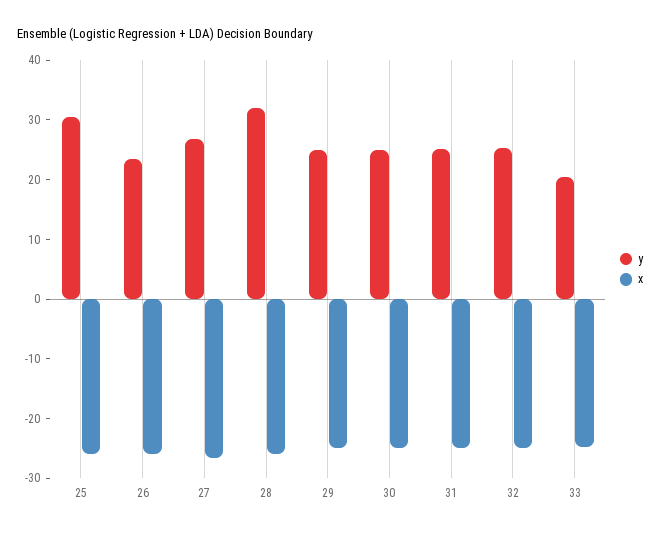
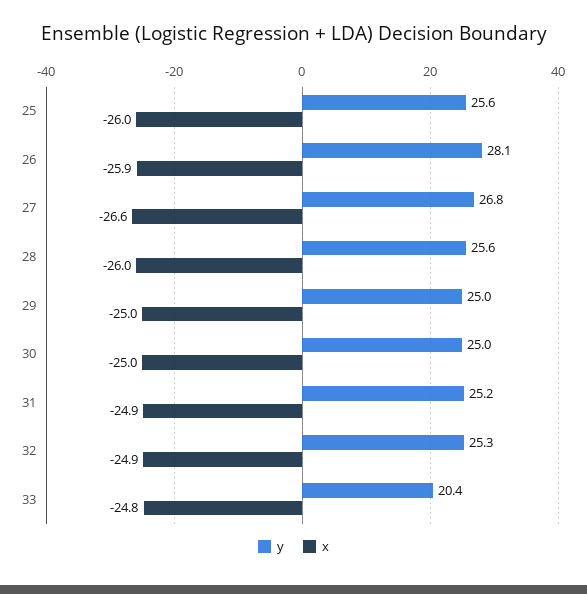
y, 25: 30 -> 25.6
y, 26: 24 -> 28.1
y, 28: 32 -> 25.6

